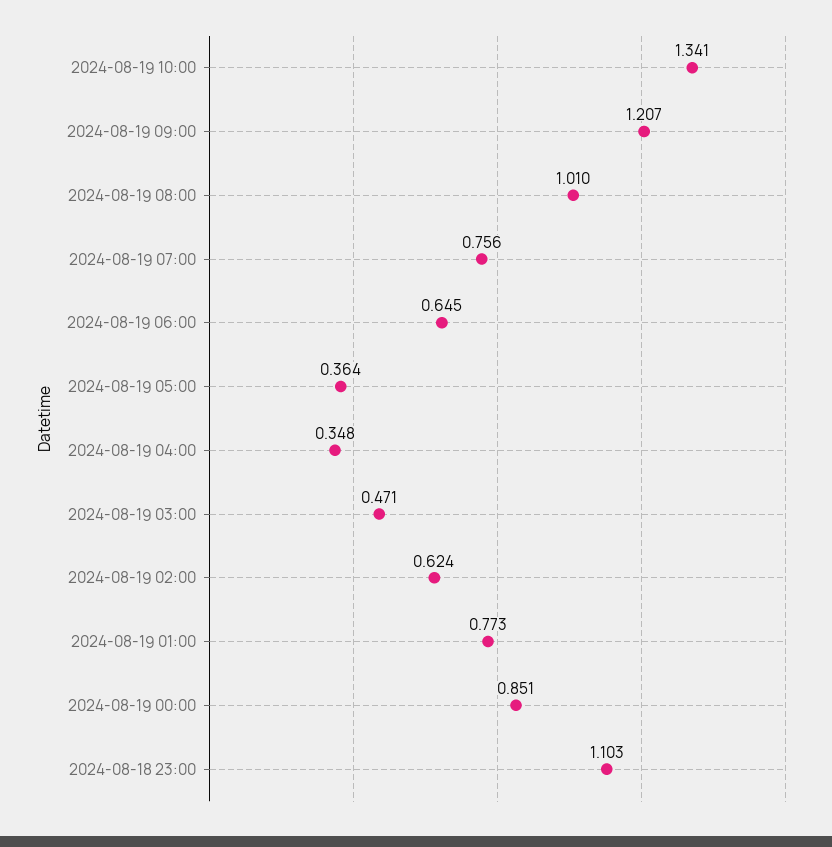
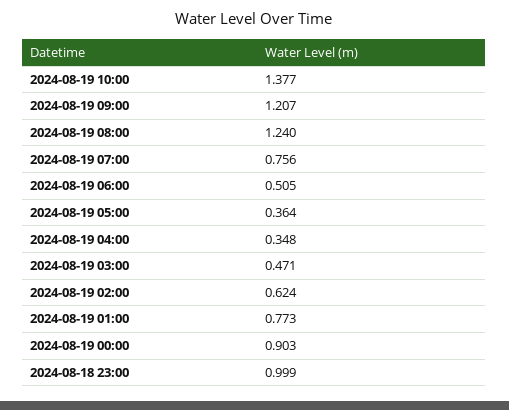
2024-08-19 10:00: 1.341 -> 1.377
2024-08-19 08:00: 1.01 -> 1.24
2024-08-19 06:00: 0.645 -> 0.505
2024-08-19 00:00: 0.851 -> 0.903
2024-08-18 23:00: 1.103 -> 0.999

